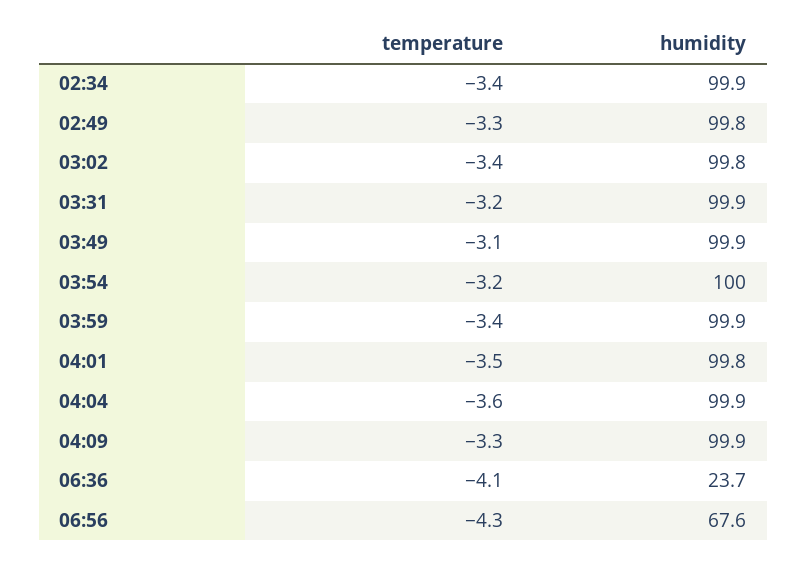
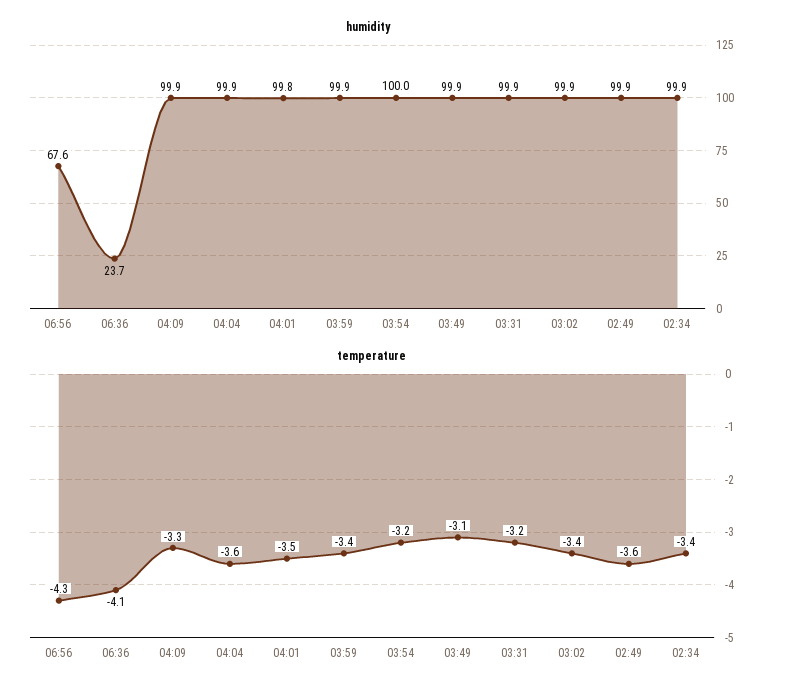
temperature, 02:49: -3.3 -> -3.6
humidity, 02:49: 99.8 -> 99.9
humidity, 03:02: 99.8 -> 99.9

